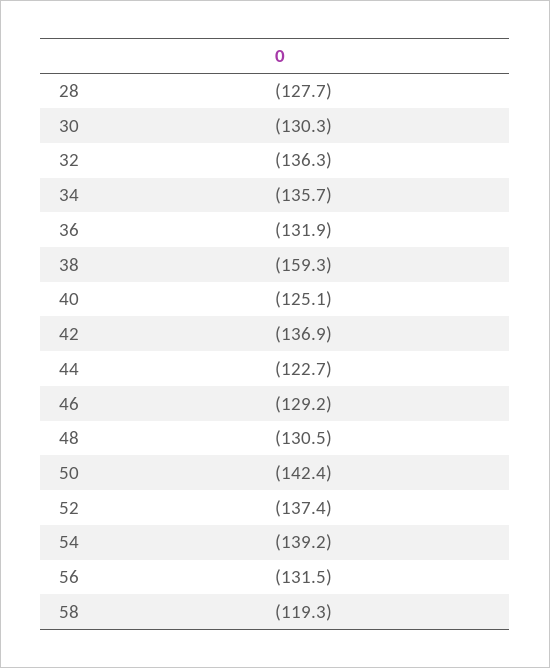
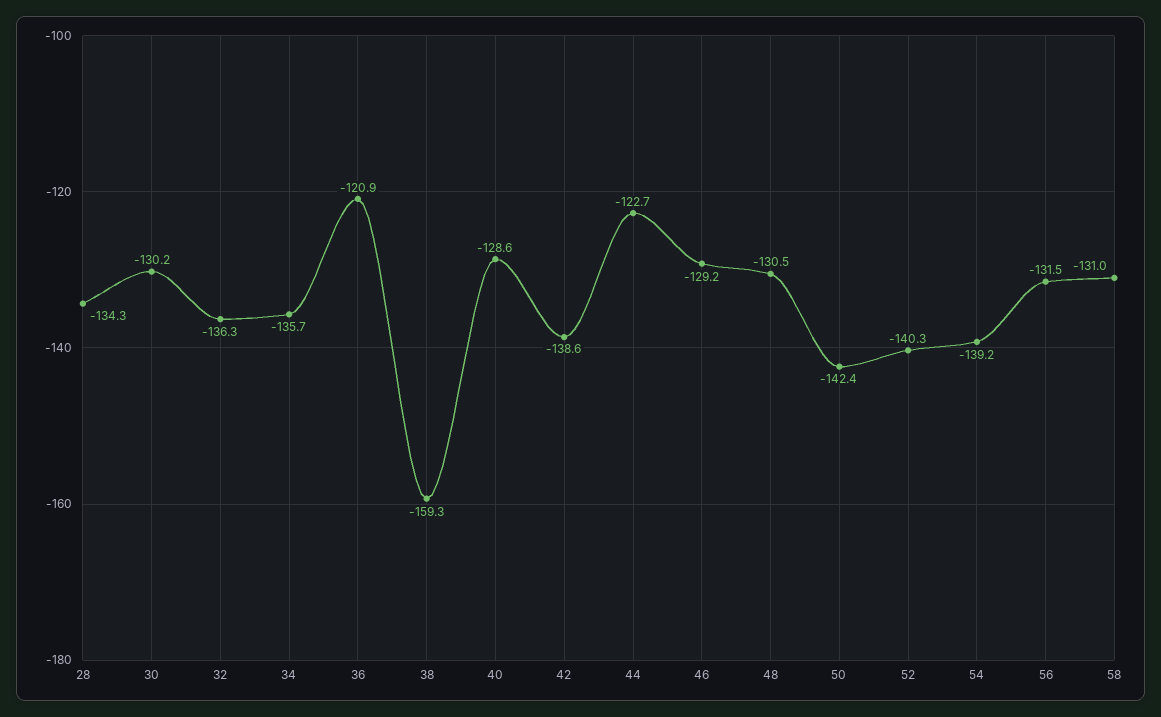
28: -127.7 -> -134.3
30: -130.3 -> -130.2
36: -131.9 -> -120.9
40: -125.1 -> -128.6
42: -136.9 -> -138.6
52: -137.4 -> -140.3
58: -119.3 -> -131

